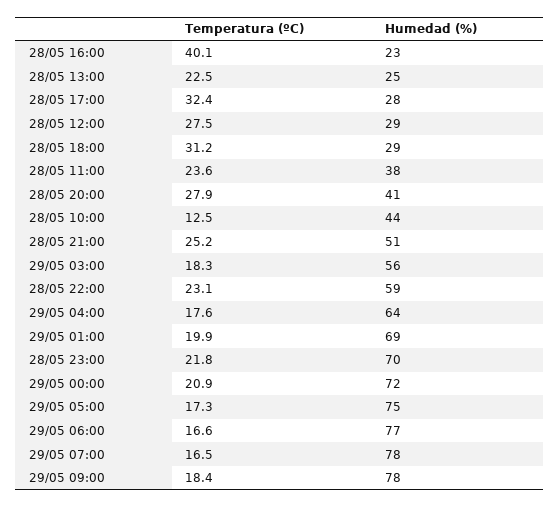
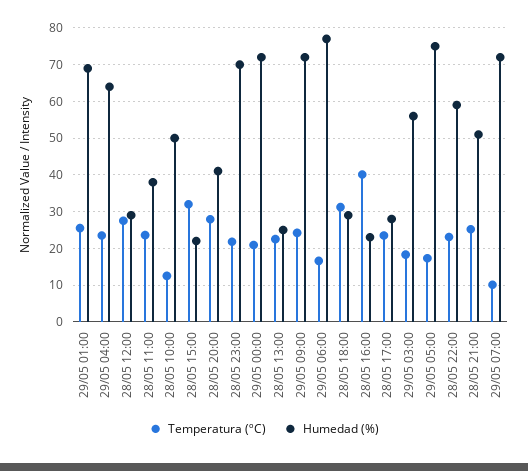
Temperatura (ºC), 28/05 17:00: 32.4 -> 24
Humedad (%), 28/05 10:00: 44 -> 50
Temperatura (ºC), 29/05 04:00: 17.6 -> 24
Temperatura (ºC), 29/05 01:00: 19.9 -> 26
Temperatura (ºC), 29/05 07:00: 16.5 -> 10
Humedad (%), 29/05 07:00: 78 -> 72
Temperatura (ºC), 29/05 09:00: 18.4 -> 24
Humedad (%), 29/05 09:00: 78 -> 72
Temperatura (ºC), 28/05 15:00: none -> 32
Humedad (%), 28/05 15:00: none -> 22

